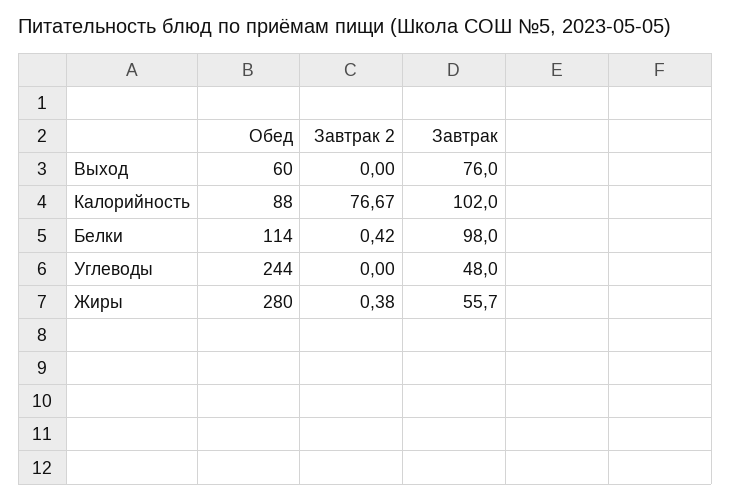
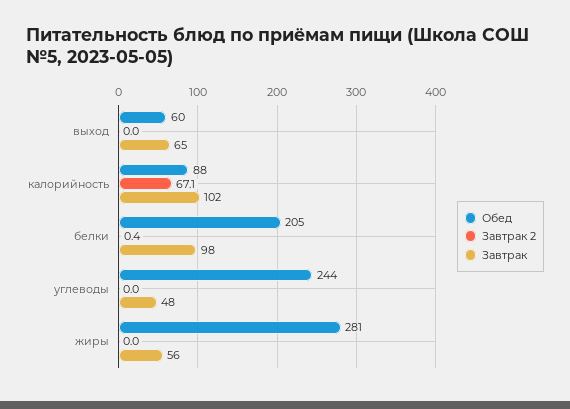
Завтрак, Выход: 76 -> 65
Завтрак 2, Калорийность: 76.67 -> 67.1
Обед, Белки: 114 -> 205
Обед, Жиры: 280 -> 281
Завтрак 2, Жиры: 0.38 -> 0

